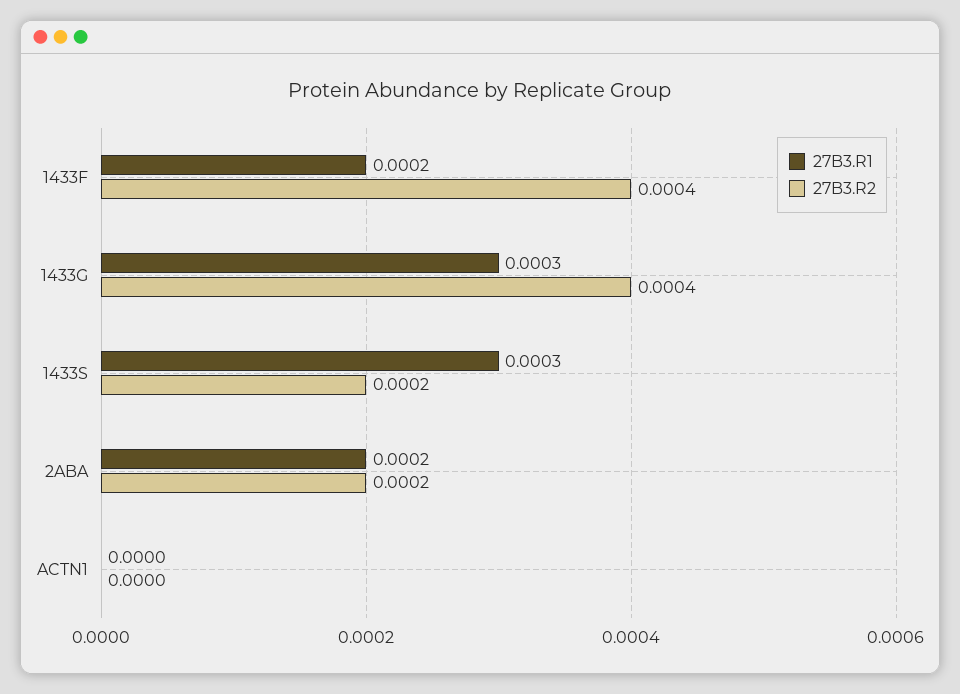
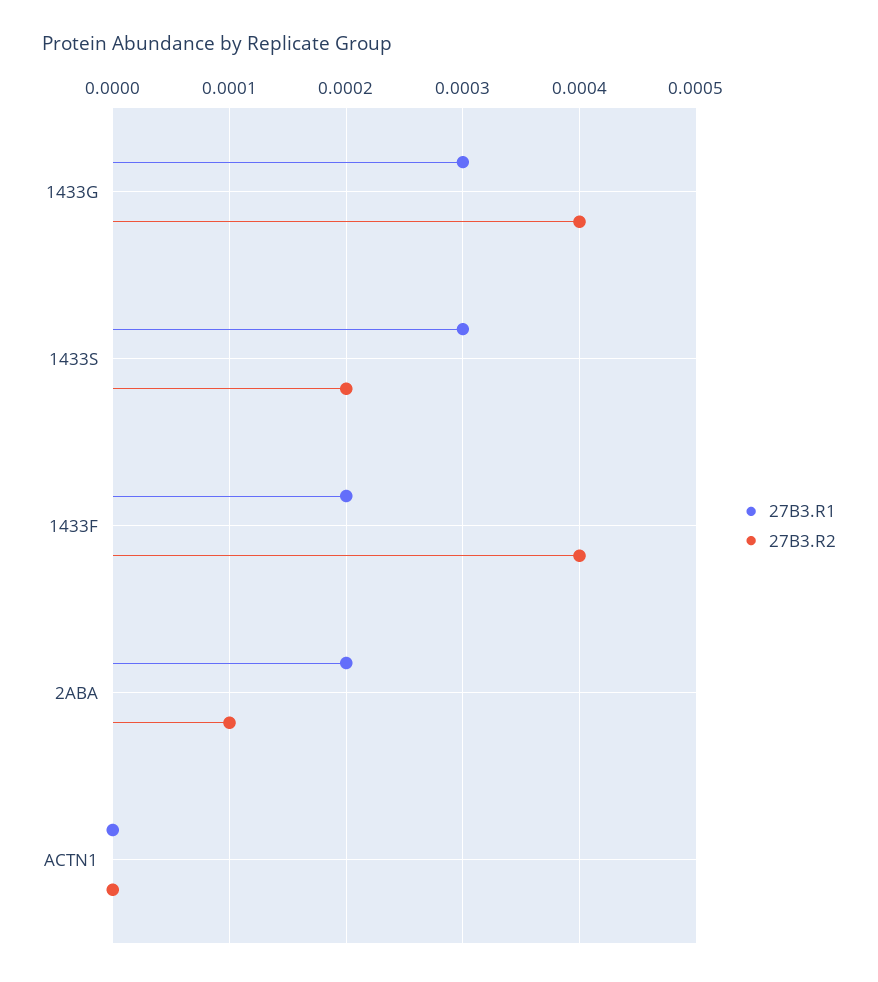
27B3.R2, 2ABA: 0.0002 -> 0.0001

